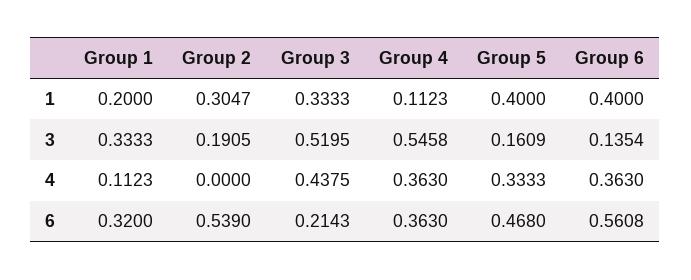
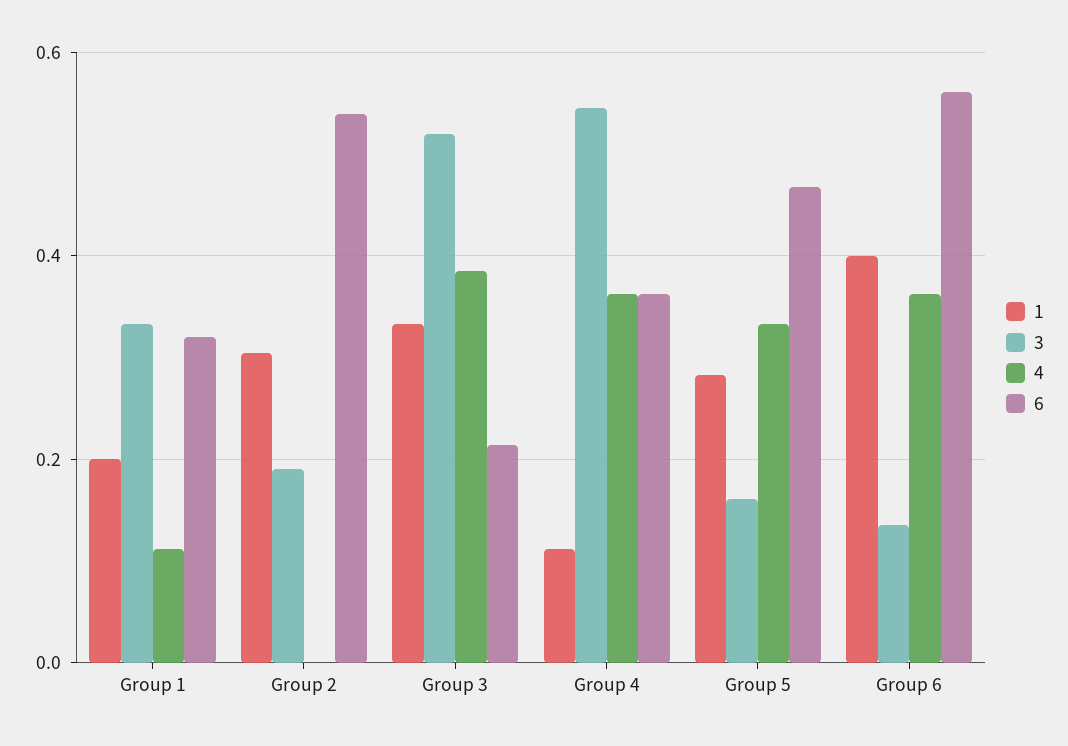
1, Group 5: 0.4 -> 0.28
4, Group 3: 0.4375 -> 0.38

